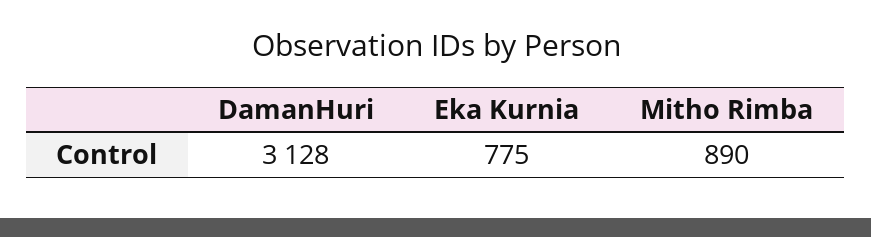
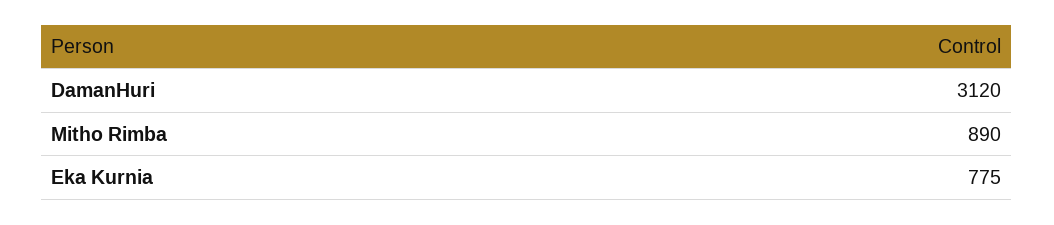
DamanHuri: 3128 -> 3120

